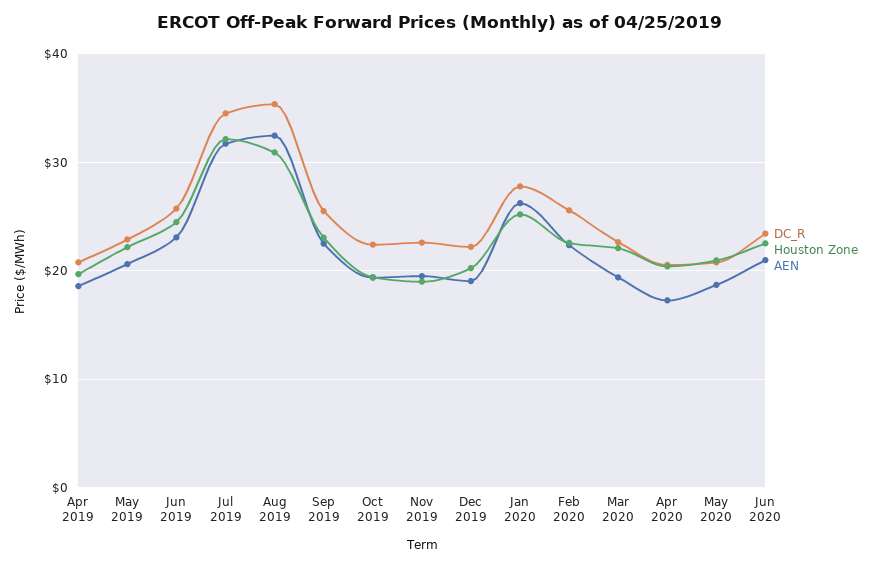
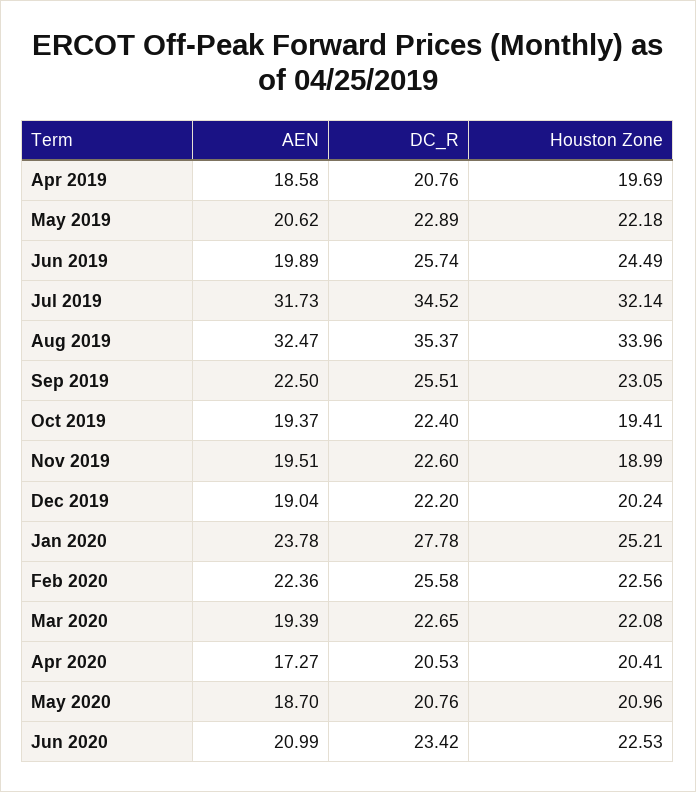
AEN, Jun 2019: 23 -> 19.89
Houston Zone, Aug 2019: 31 -> 33.96
AEN, Jan 2020: 26 -> 23.78

